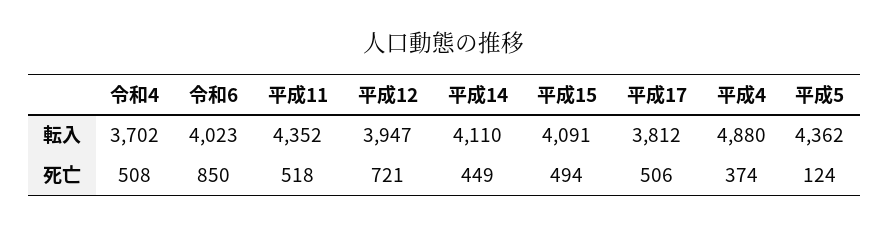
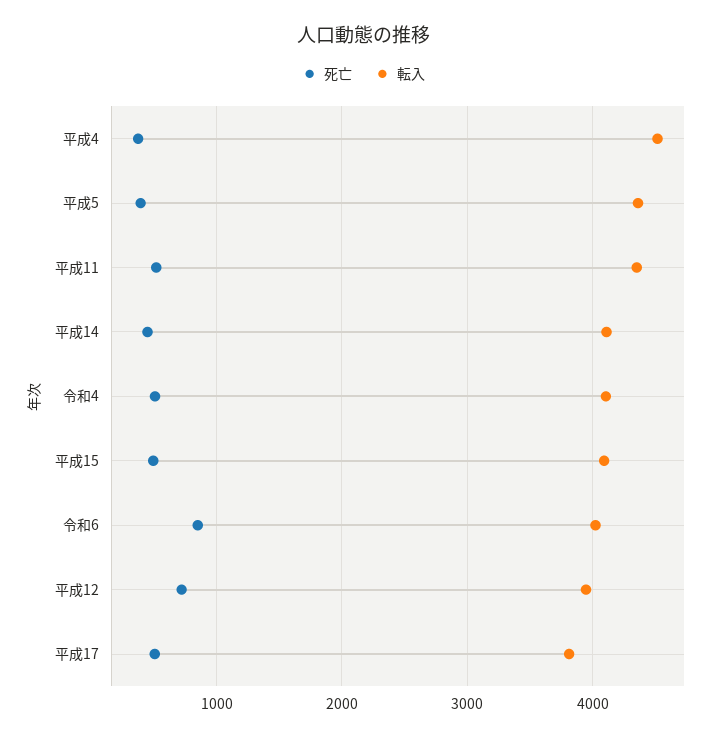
転入, 令和4: 3702 -> 4100
転入, 平成4: 4880 -> 4500
死亡, 平成5: 124 -> 400

